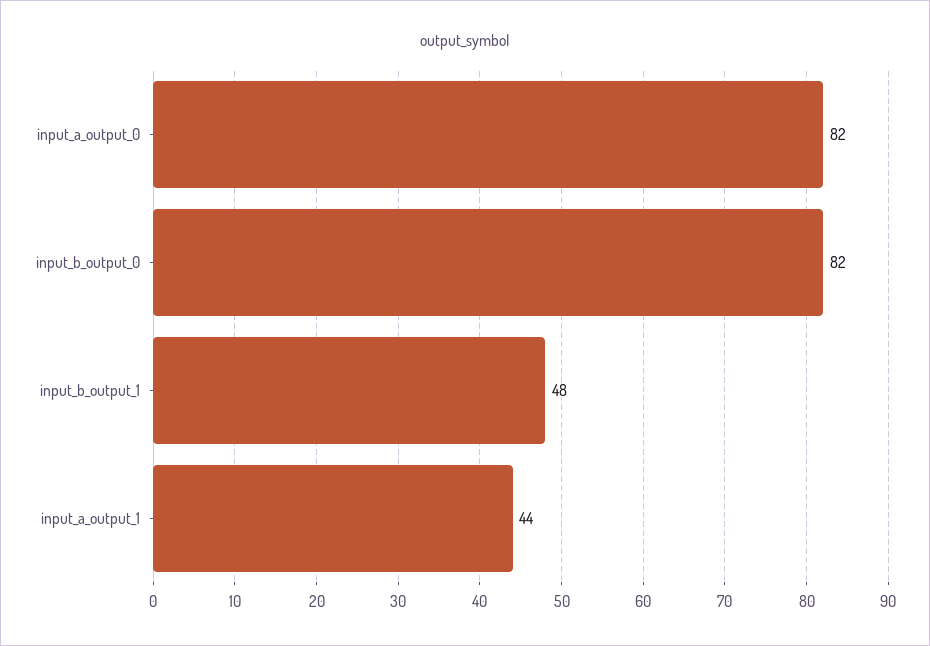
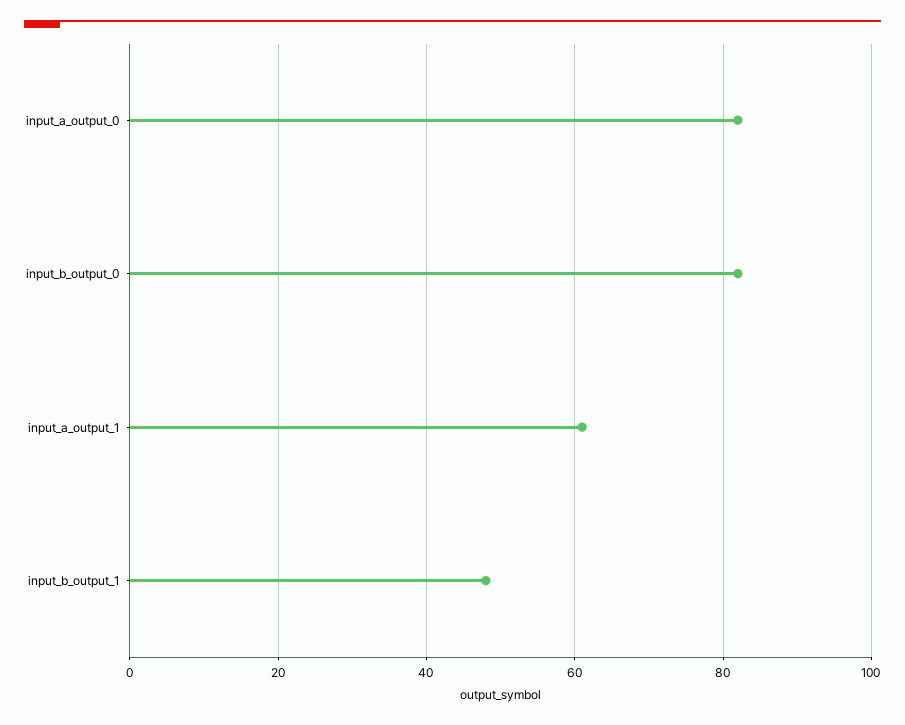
input_a_output_1: 44 -> 60

